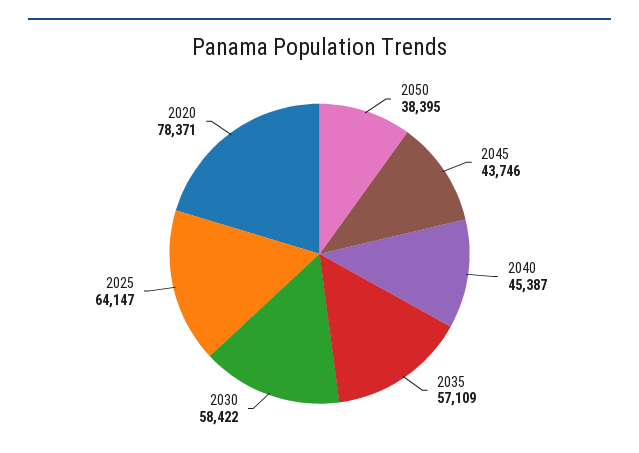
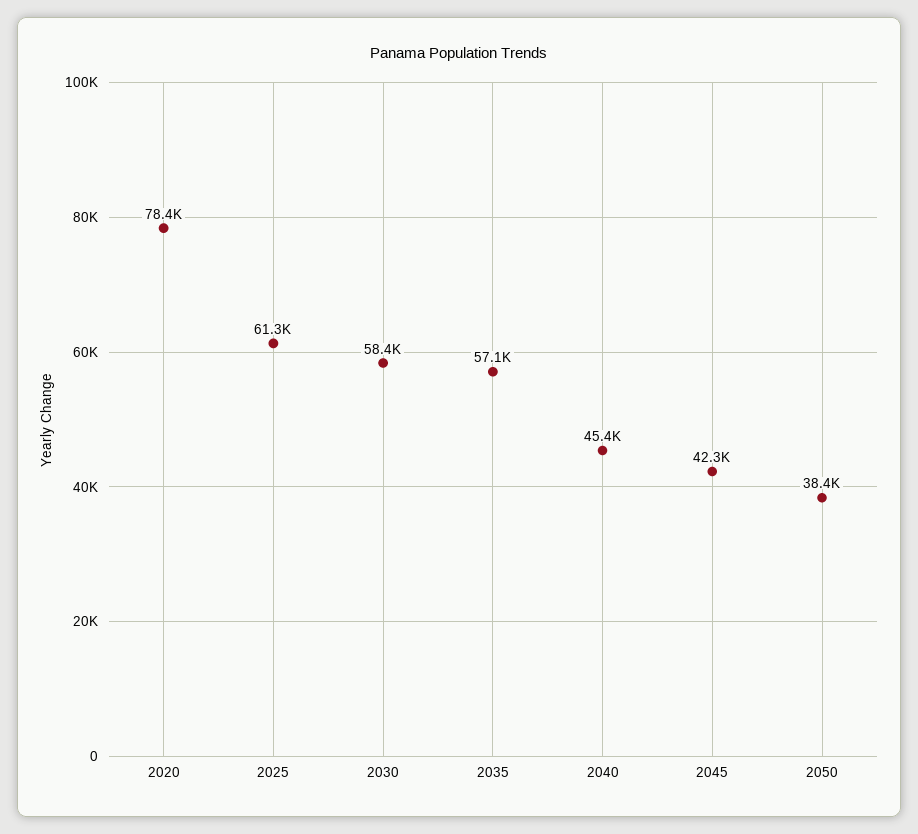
2045: 43746 -> 42300
2025: 64147 -> 61300

